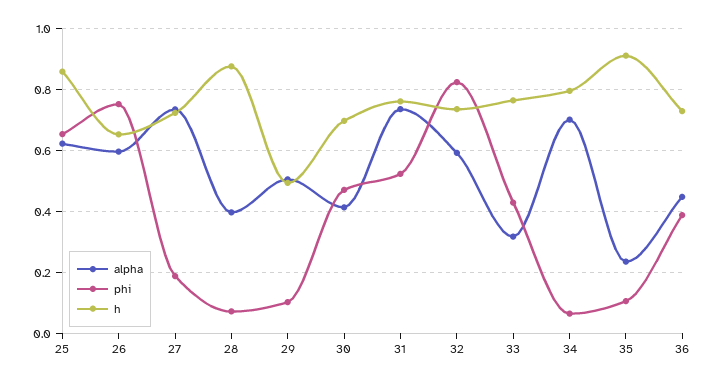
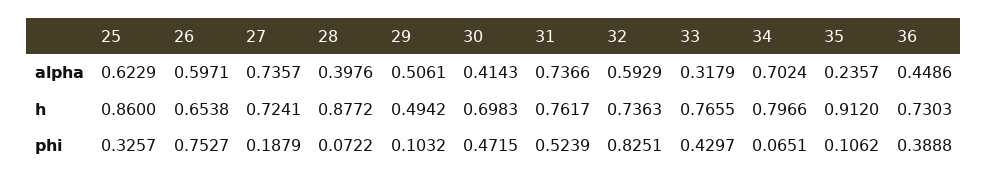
phi, 25: 0.66 -> 0.3257

